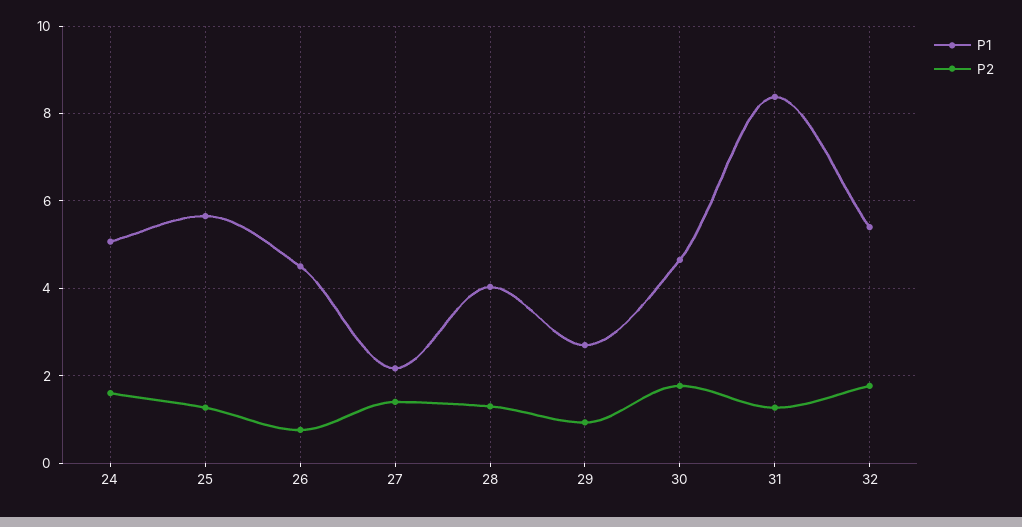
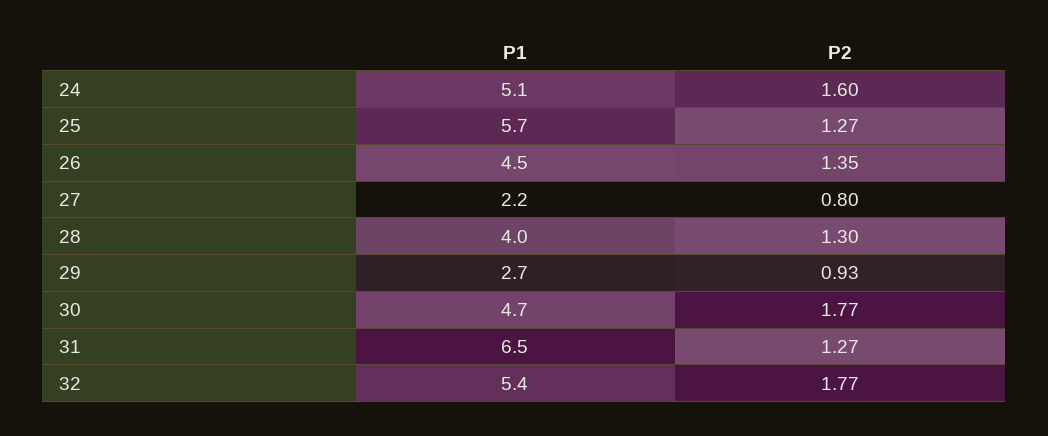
P2, 26: 0.8 -> 1.35
P2, 27: 1.4 -> 0.8
P1, 31: 8.4 -> 6.5

